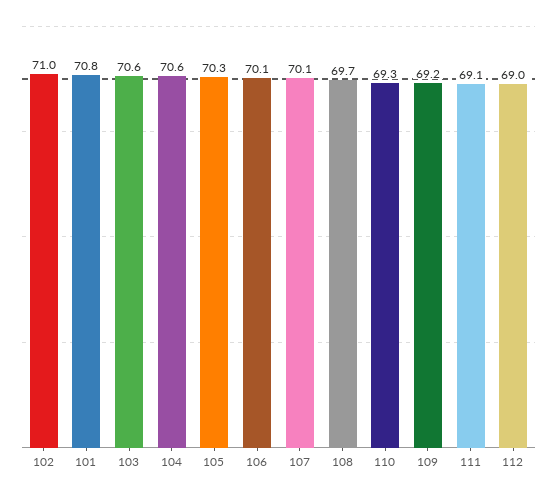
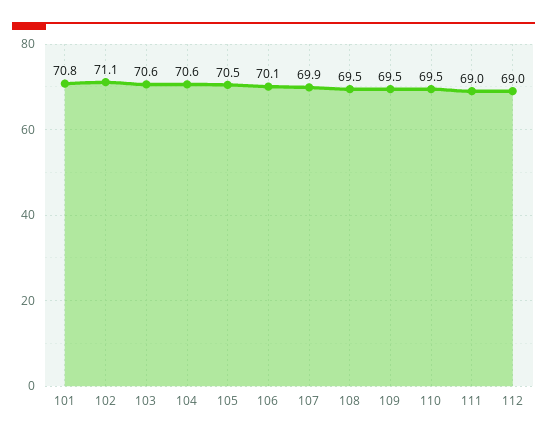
102: 71 -> 71.1
105: 70.3 -> 70.5
107: 70.1 -> 69.9
108: 69.7 -> 69.5
110: 69.3 -> 69.5
109: 69.2 -> 69.5
111: 69.1 -> 69

